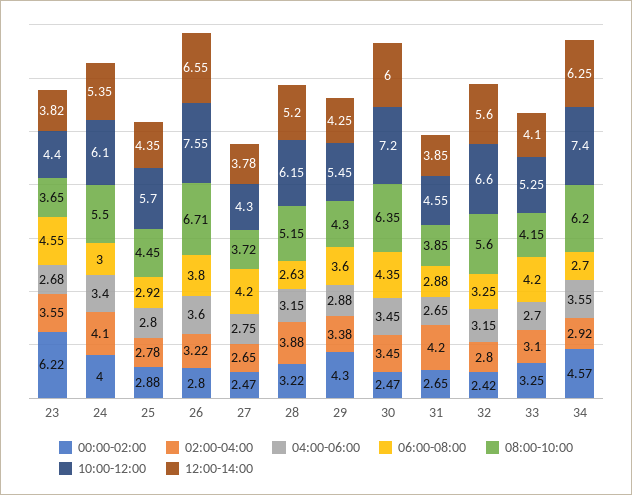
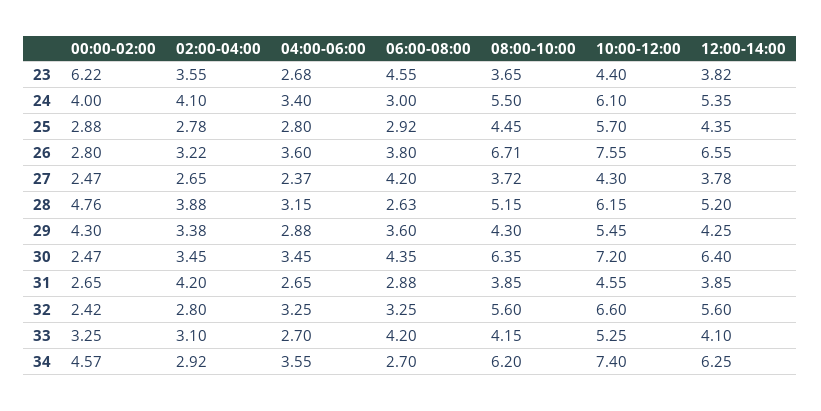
04:00-06:00, 27: 2.75 -> 2.37
00:00-02:00, 28: 3.22 -> 4.76
12:00-14:00, 30: 6 -> 6.4
04:00-06:00, 32: 3.15 -> 3.25

